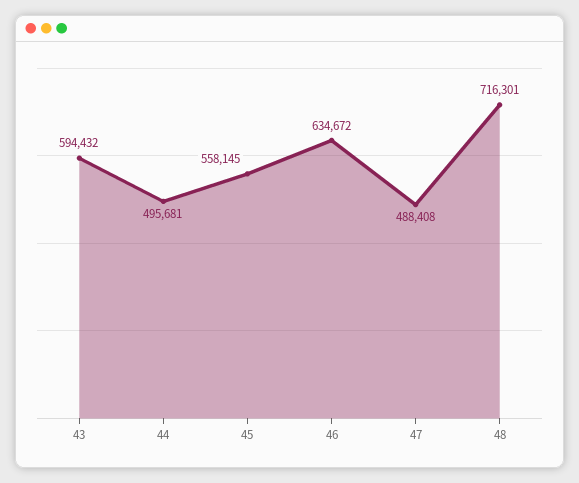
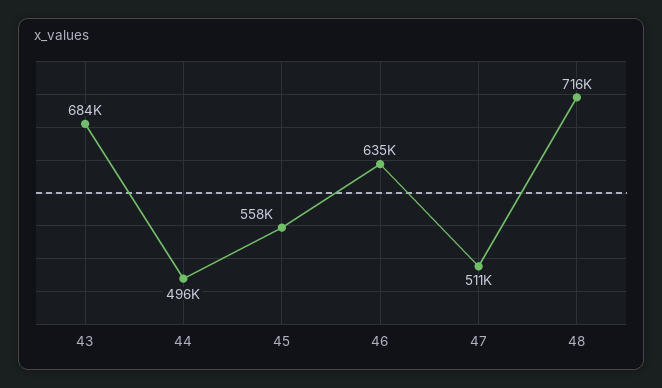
43: 594432 -> 684000
47: 488408 -> 511000

